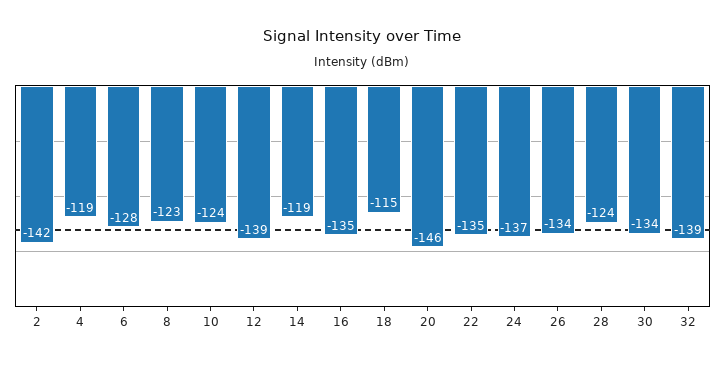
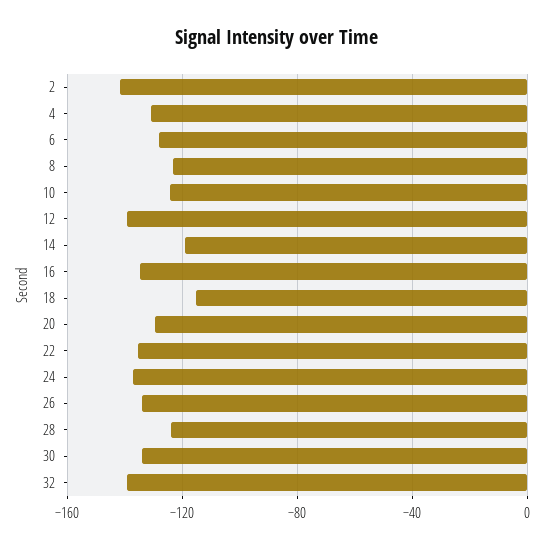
4: -119 -> -130
20: -146 -> -130

